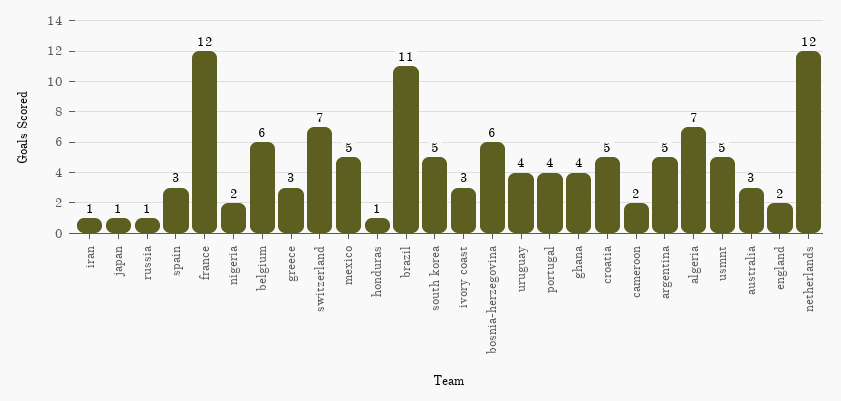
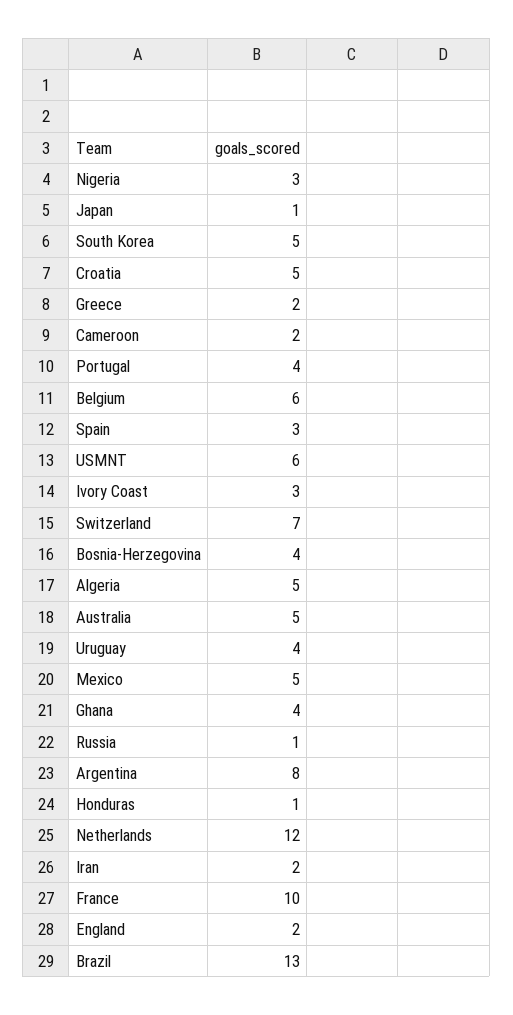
iran: 1 -> 2
france: 12 -> 10
nigeria: 2 -> 3
greece: 3 -> 2
brazil: 11 -> 13
bosnia-herzegovina: 6 -> 4
argentina: 5 -> 8
algeria: 7 -> 5
usmnt: 5 -> 6
australia: 3 -> 5

